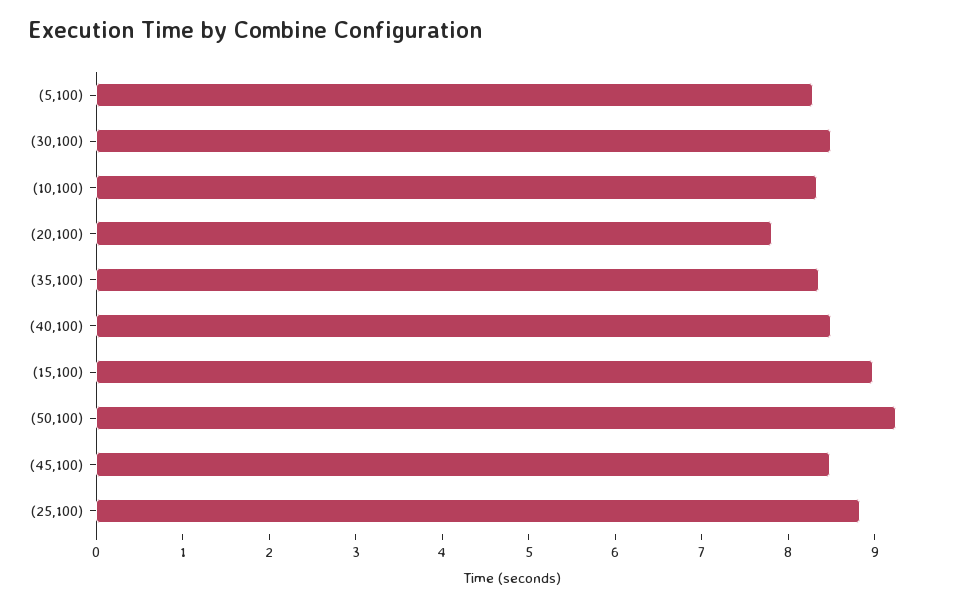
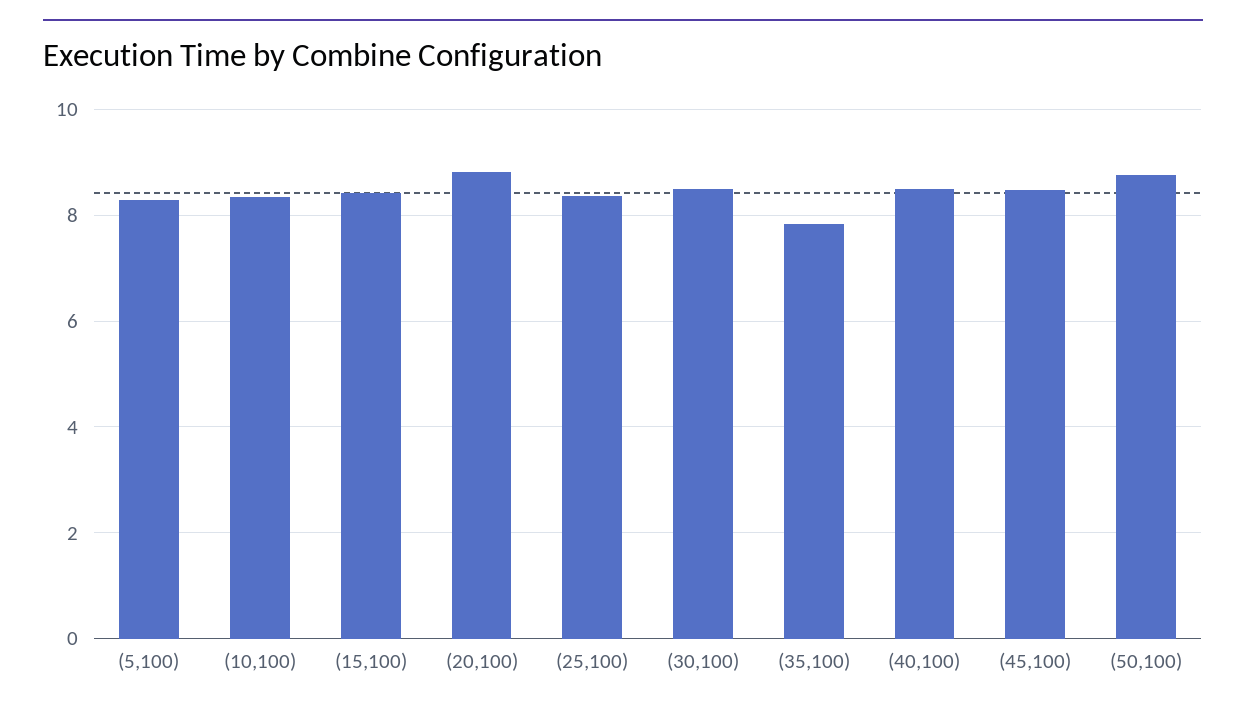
(20,100): 7.8 -> 8.8
(35,100): 8.4 -> 7.8
(15,100): 9 -> 8.4
(50,100): 9.2 -> 8.8
(25,100): 8.8 -> 8.4

